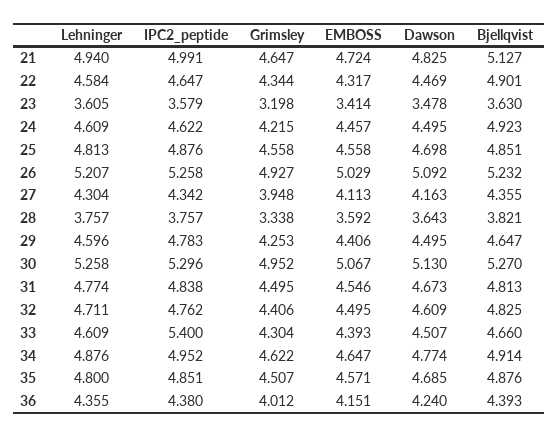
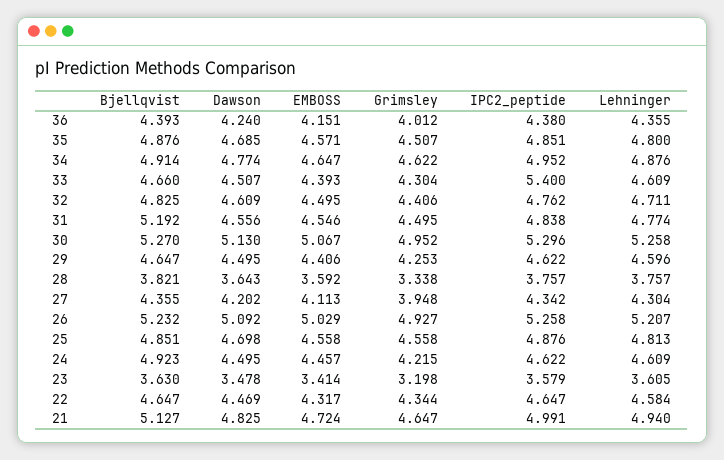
Bjellqvist, 22: 4.901 -> 4.647
Dawson, 27: 4.163 -> 4.202
IPC2_peptide, 29: 4.783 -> 4.622
Dawson, 31: 4.673 -> 4.556
Bjellqvist, 31: 4.813 -> 5.192

